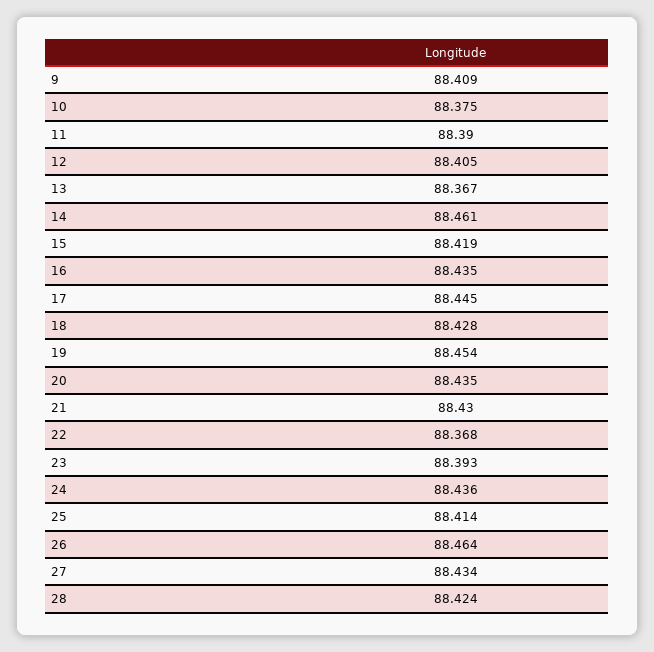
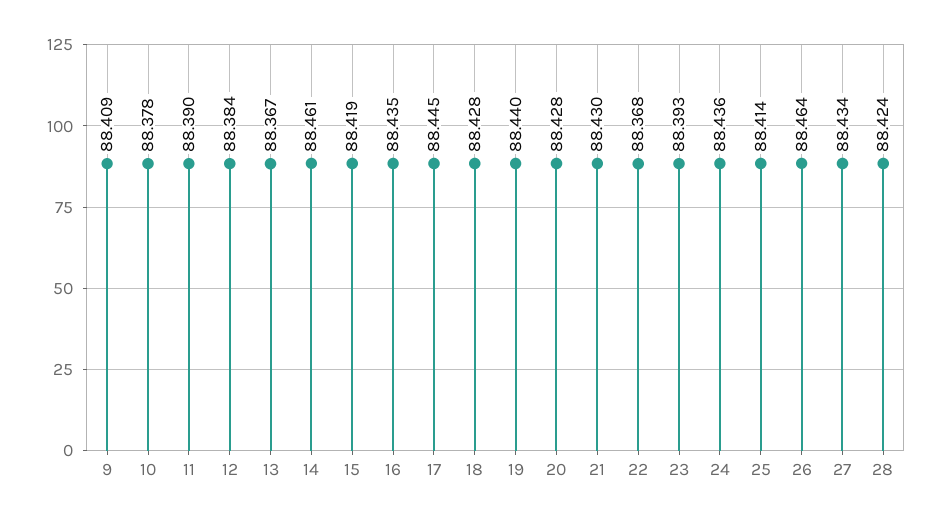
10: 88.375 -> 88.378
12: 88.405 -> 88.384
19: 88.454 -> 88.44
20: 88.435 -> 88.428

